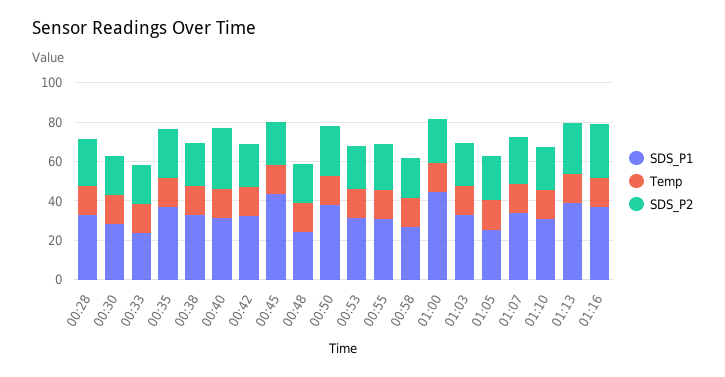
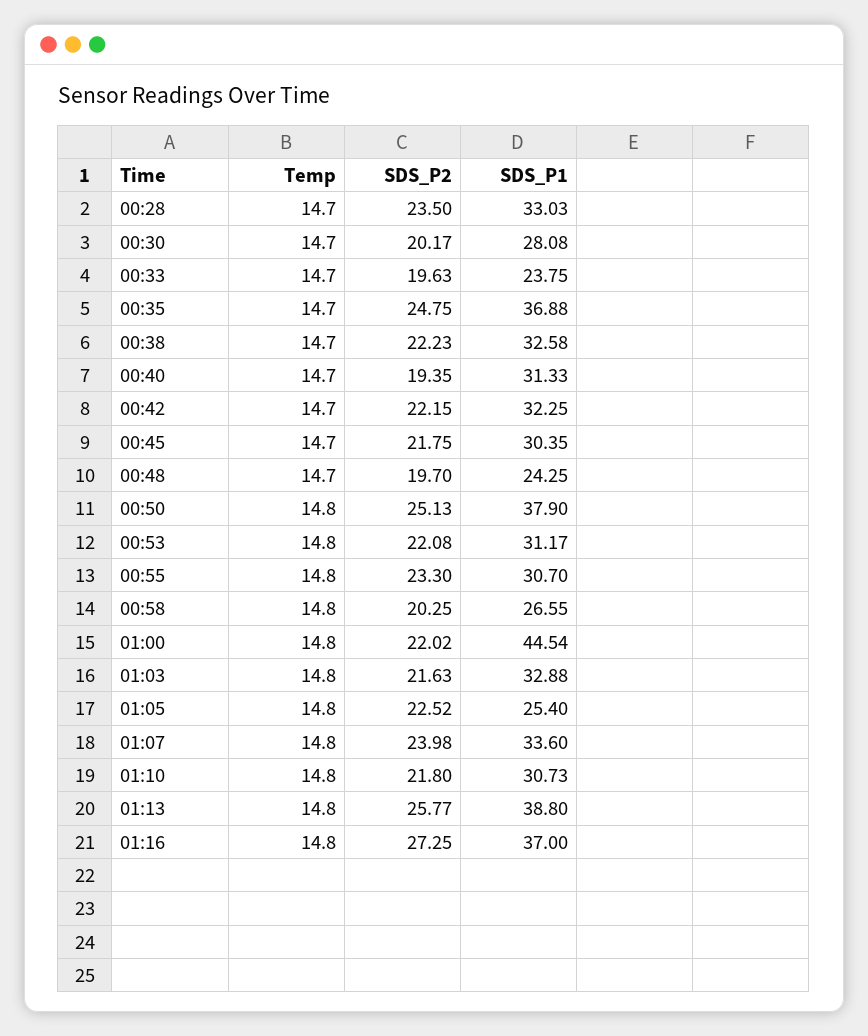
SDS_P2, 00:40: 30 -> 19.35
SDS_P1, 00:45: 45 -> 30.35

